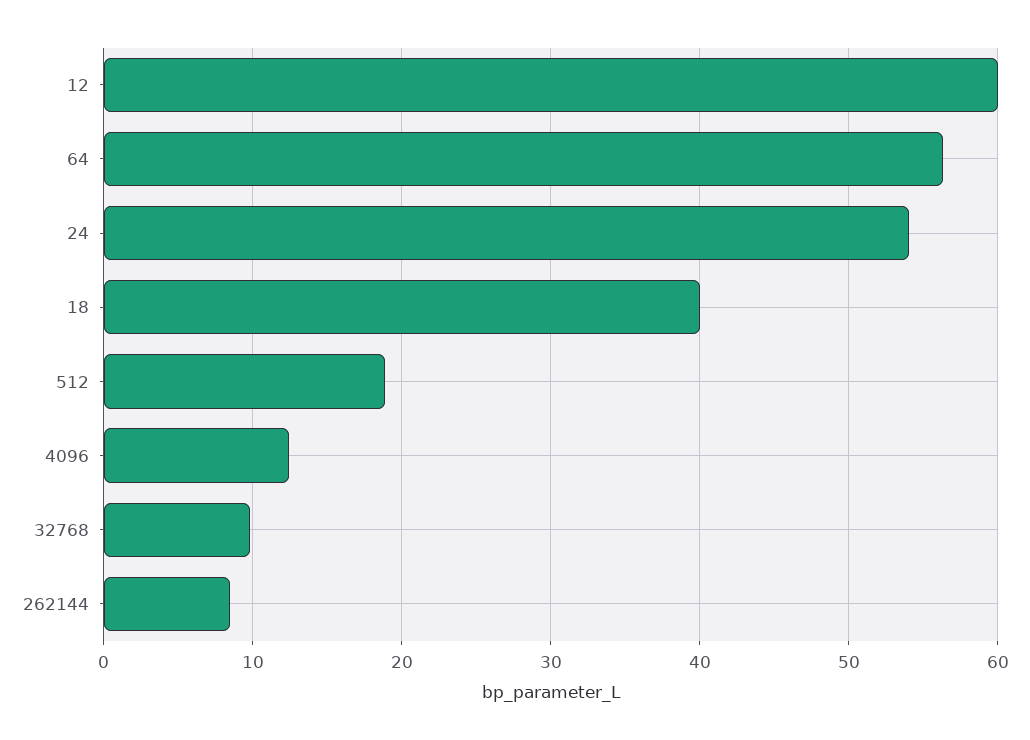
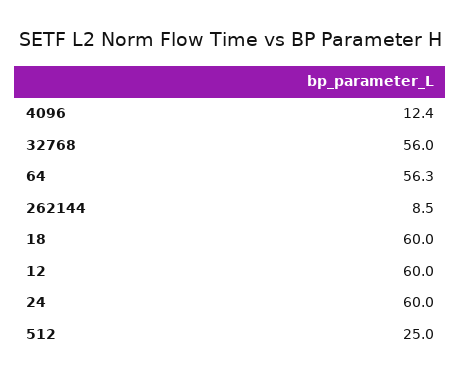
24: 54 -> 60
18: 40 -> 60
512: 19 -> 25
32768: 10 -> 56

